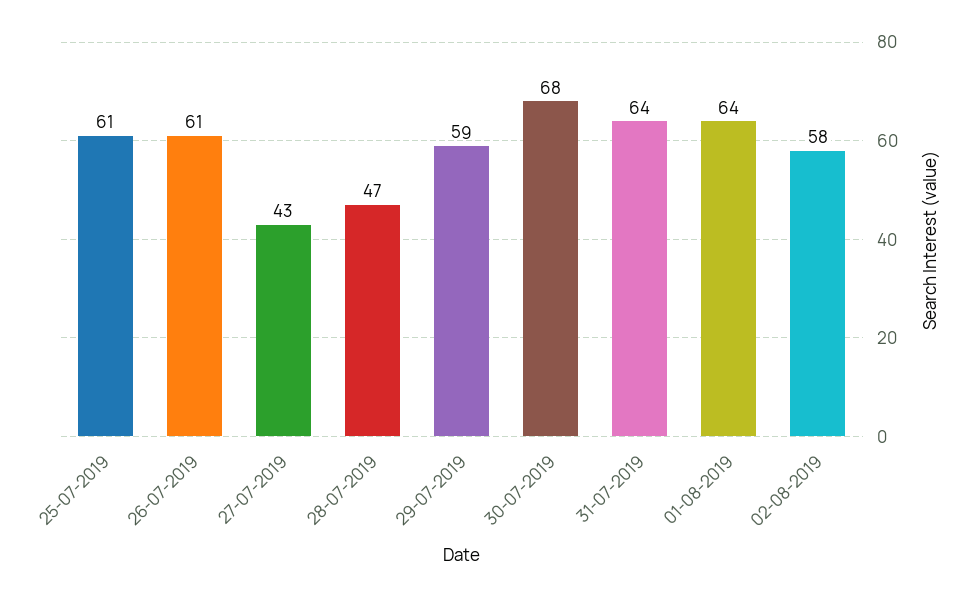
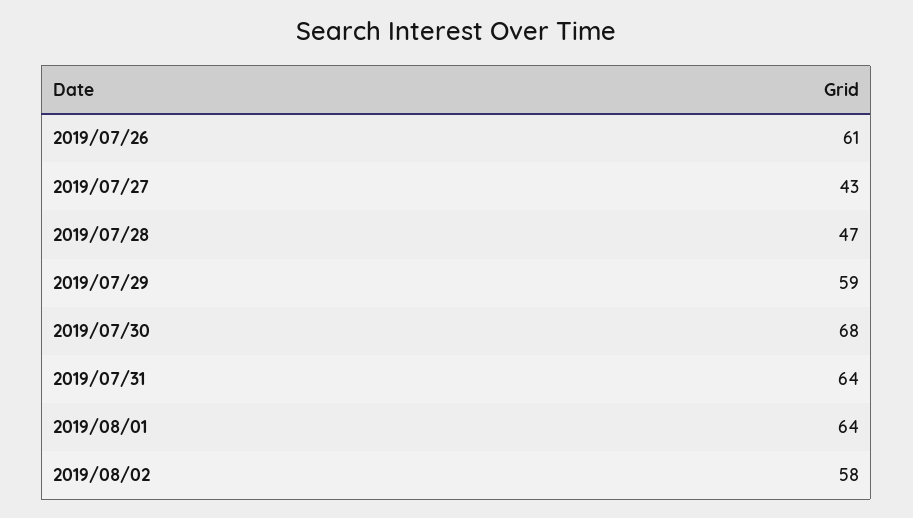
25-07-2019: 61 -> none

